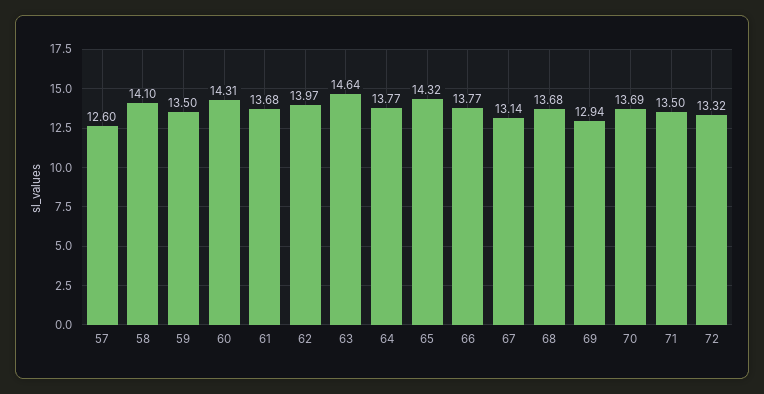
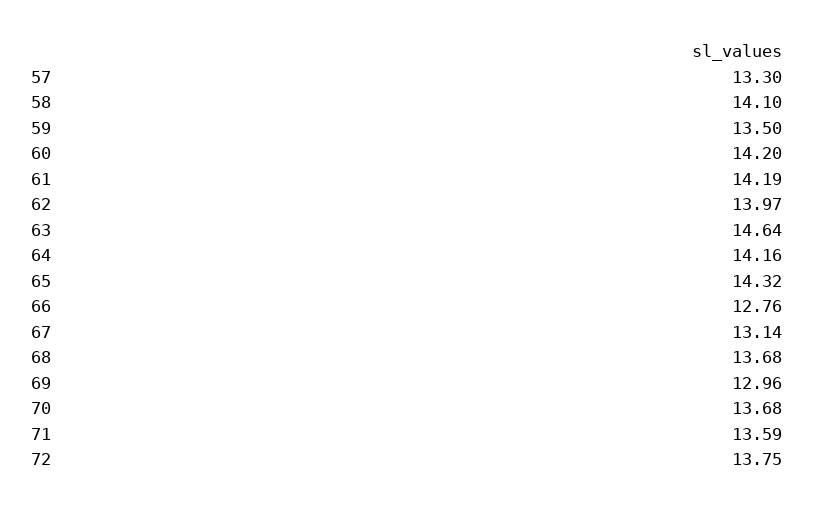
57: 12.6 -> 13.3
60: 14.31 -> 14.2
61: 13.68 -> 14.19
64: 13.77 -> 14.16
66: 13.77 -> 12.76
69: 12.94 -> 12.96
70: 13.69 -> 13.68
71: 13.5 -> 13.59
72: 13.32 -> 13.75

